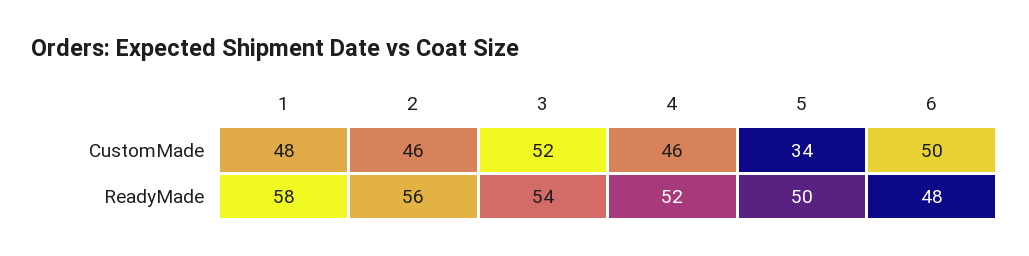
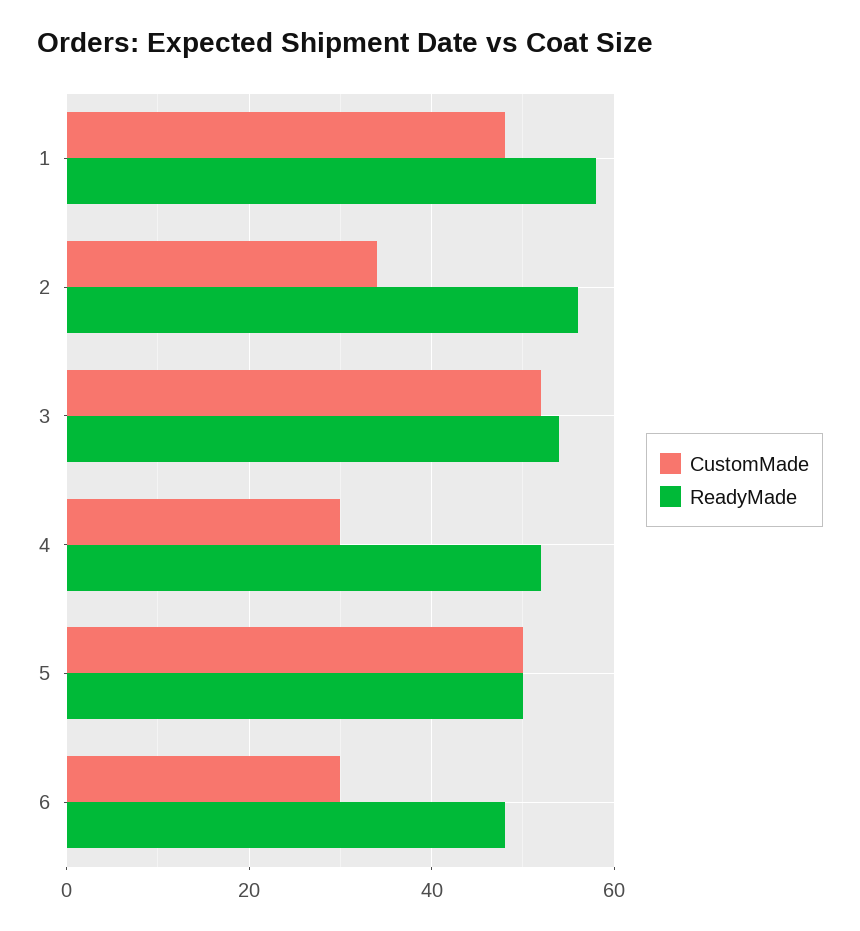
CustomMade, 2: 46 -> 35
CustomMade, 4: 46 -> 30
CustomMade, 5: 34 -> 50
CustomMade, 6: 50 -> 30

